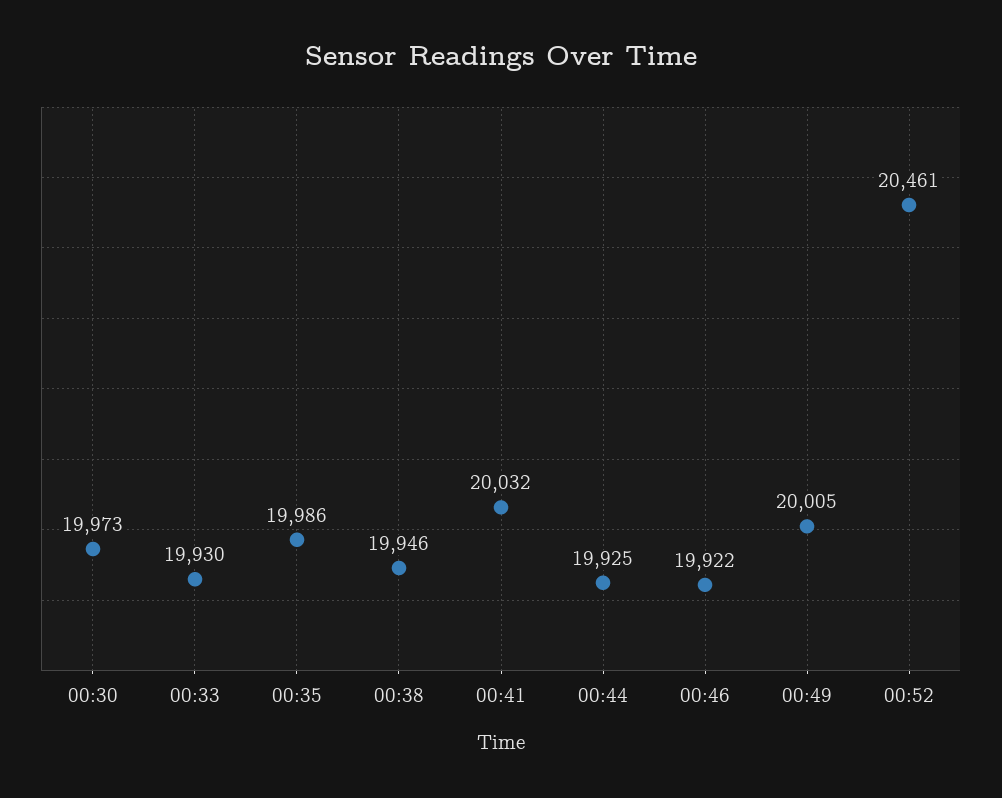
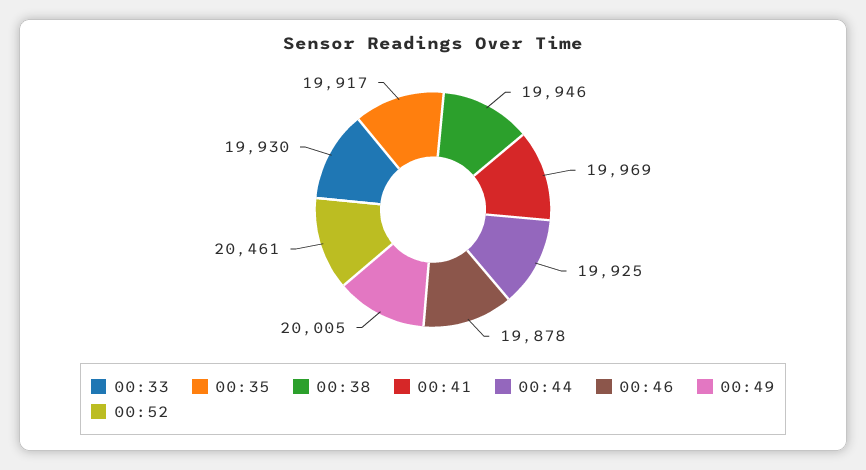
00:30: 19973 -> none
00:35: 19986 -> 19917
00:41: 20032 -> 19969
00:46: 19922 -> 19878

